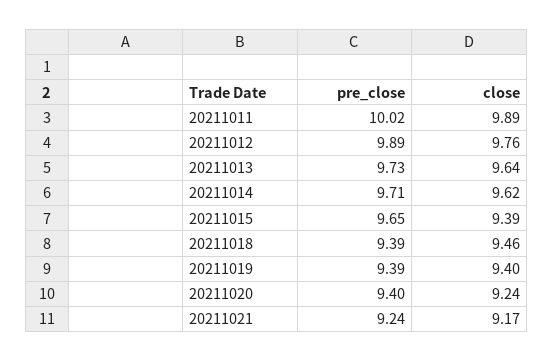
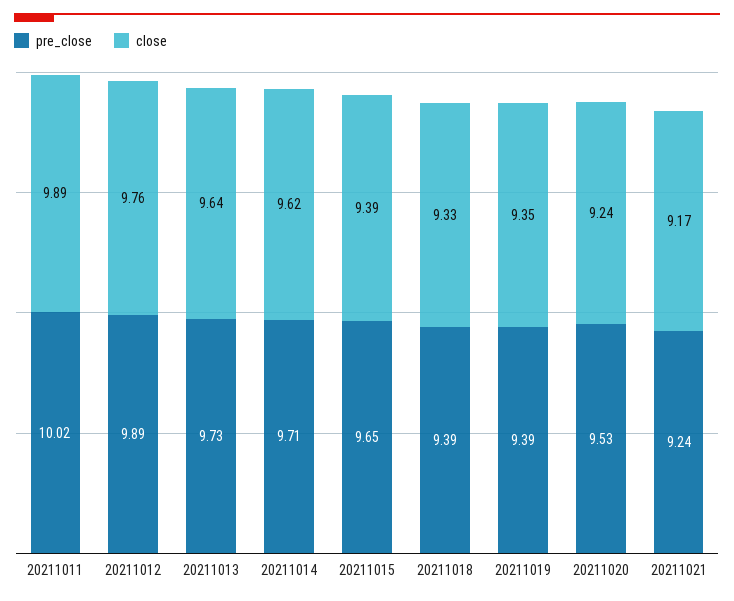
close, 20211018: 9.46 -> 9.33
close, 20211019: 9.4 -> 9.35
pre_close, 20211020: 9.4 -> 9.53

